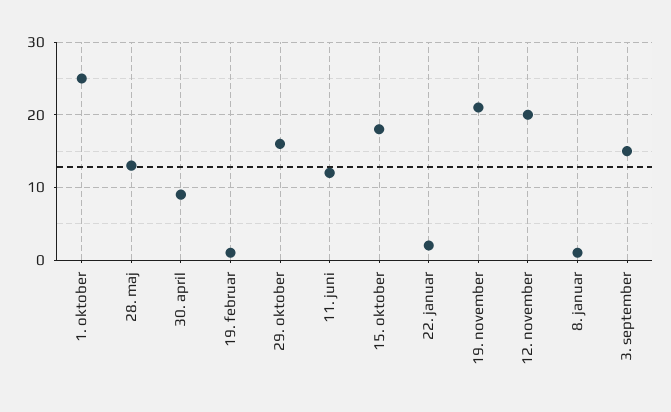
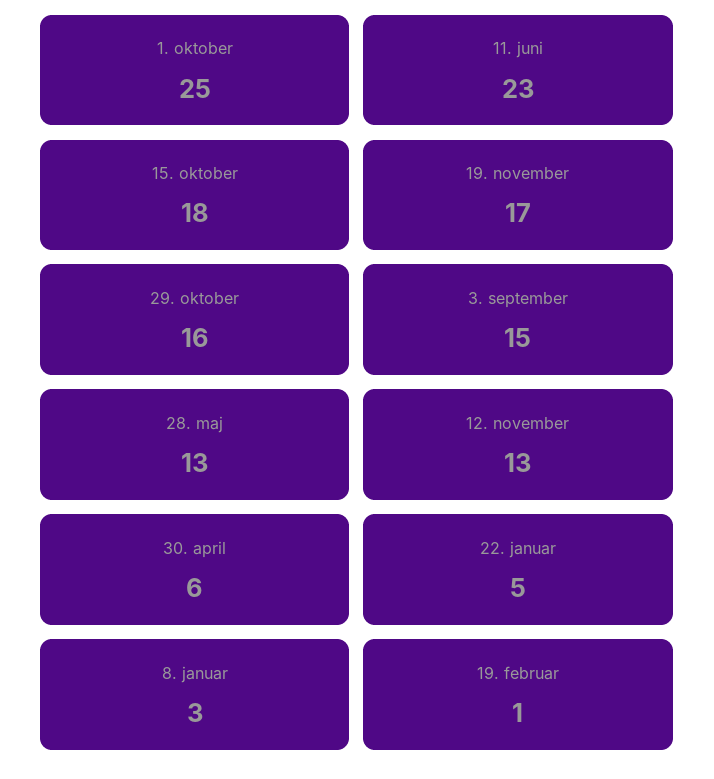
30. april: 9 -> 6
11. juni: 12 -> 23
22. januar: 2 -> 5
19. november: 21 -> 17
12. november: 20 -> 13
8. januar: 1 -> 3

